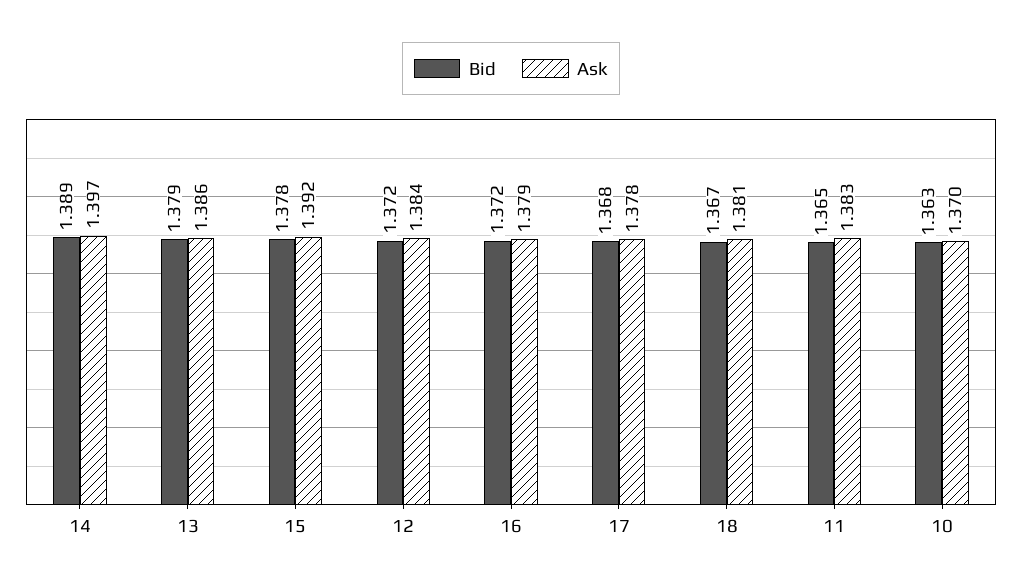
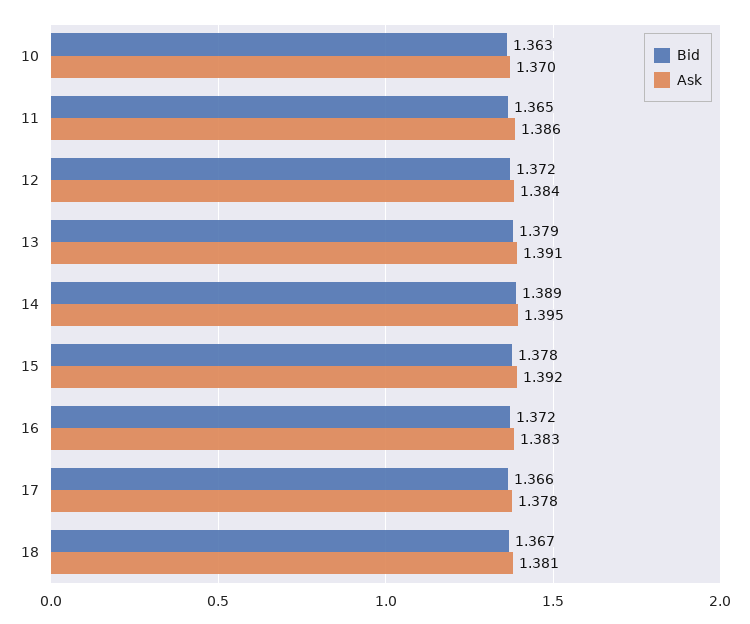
Ask, 14: 1.397 -> 1.395
Ask, 13: 1.386 -> 1.391
Ask, 16: 1.379 -> 1.383
Bid, 17: 1.368 -> 1.366
Ask, 11: 1.383 -> 1.386

